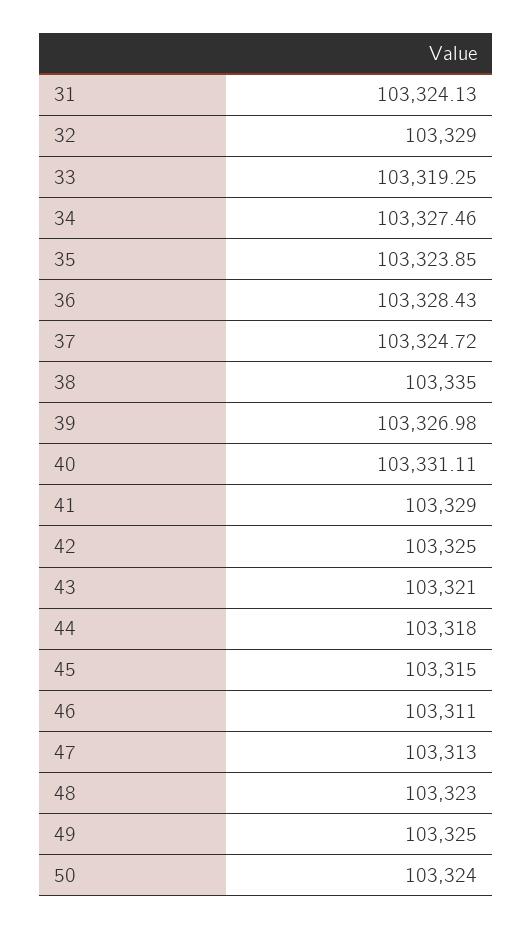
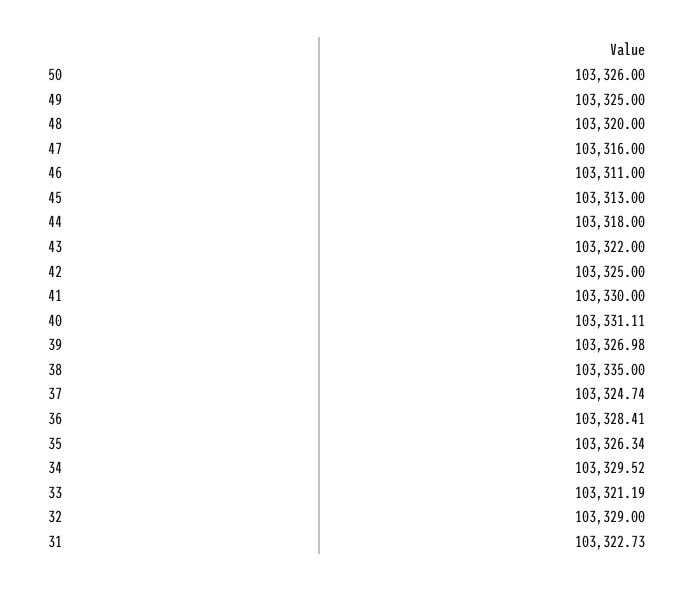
31: 103324.13 -> 103322.73
33: 103319.25 -> 103321.19
34: 103327.46 -> 103329.52
35: 103323.85 -> 103326.34
36: 103328.43 -> 103328.41
37: 103324.72 -> 103324.74
41: 103329 -> 103330
43: 103321 -> 103322
45: 103315 -> 103313
47: 103313 -> 103316
48: 103323 -> 103320
50: 103324 -> 103326

